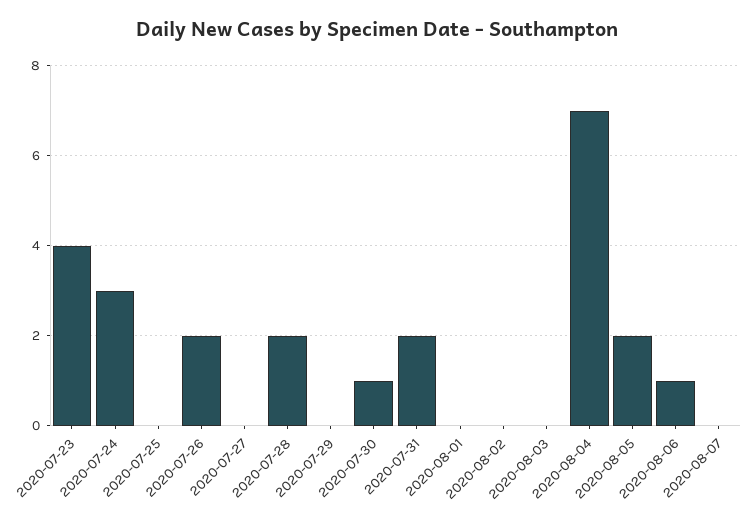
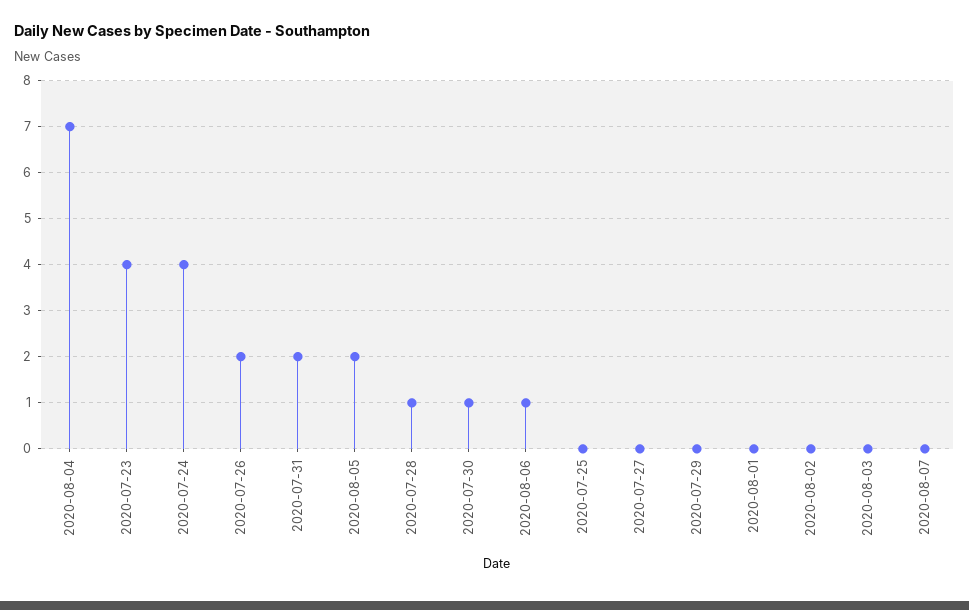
2020-07-24: 3 -> 4
2020-07-28: 2 -> 1

